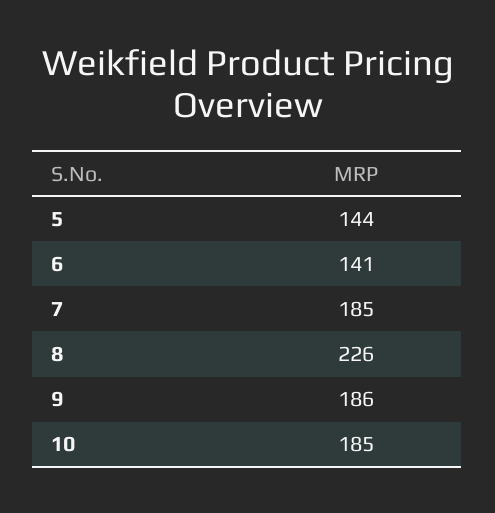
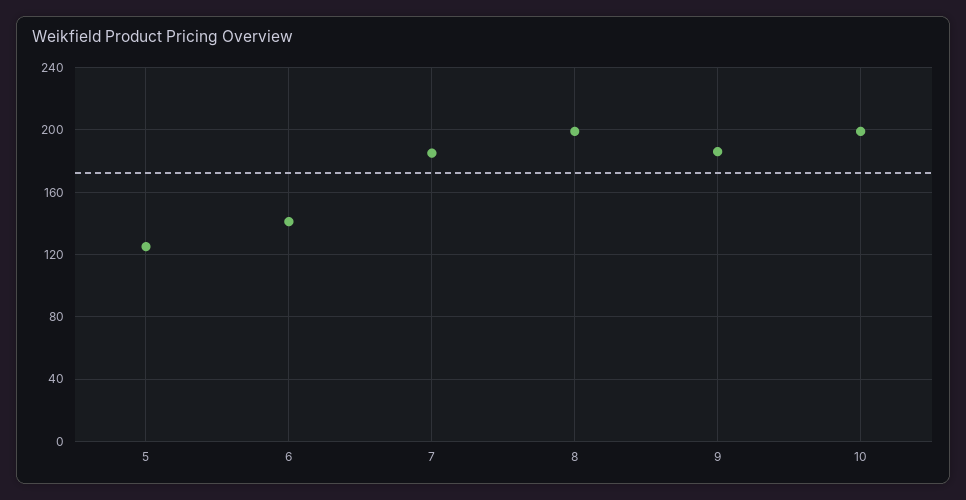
5: 144 -> 125
8: 226 -> 200
10: 185 -> 200

